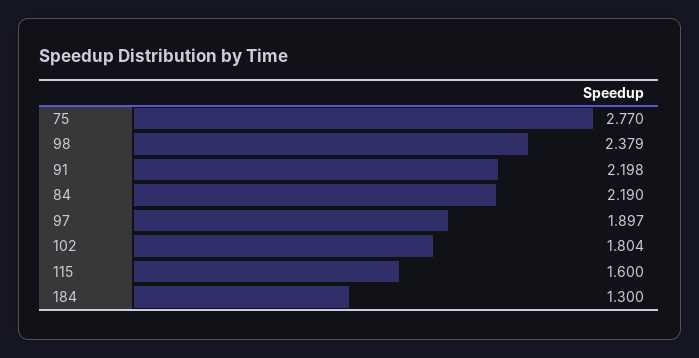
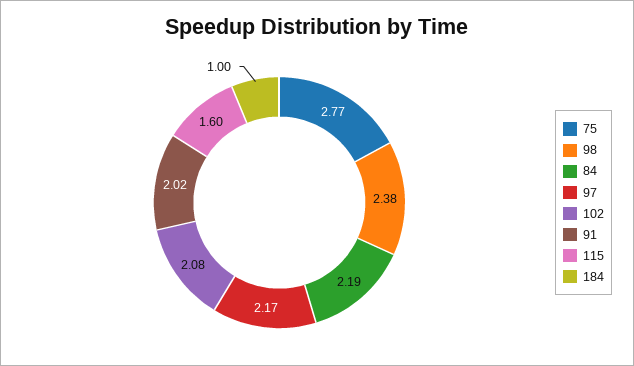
91: 2.198 -> 2.02
97: 1.897 -> 2.17
102: 1.804 -> 2.08
184: 1.3 -> 1

